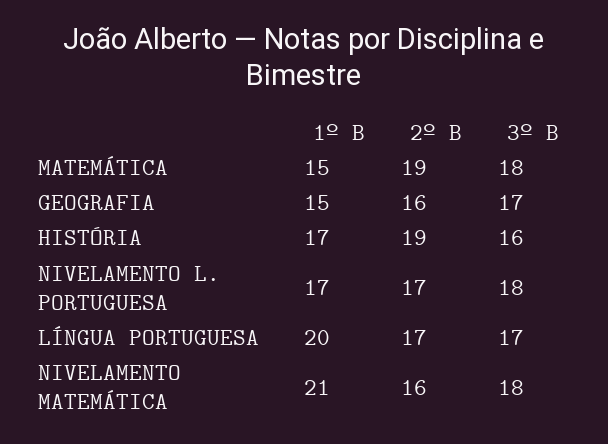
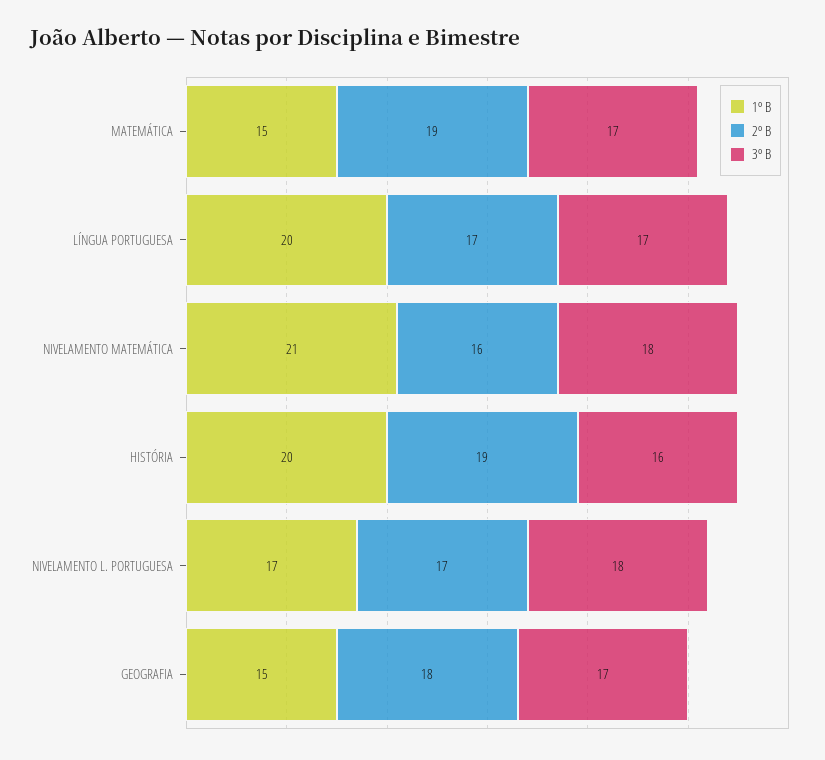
3º B, MATEMÁTICA: 18 -> 17
2º B, GEOGRAFIA: 16 -> 18
1º B, HISTÓRIA: 17 -> 20

